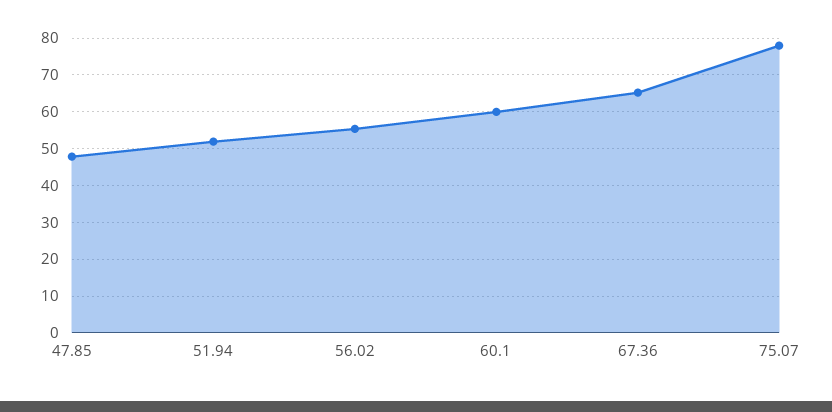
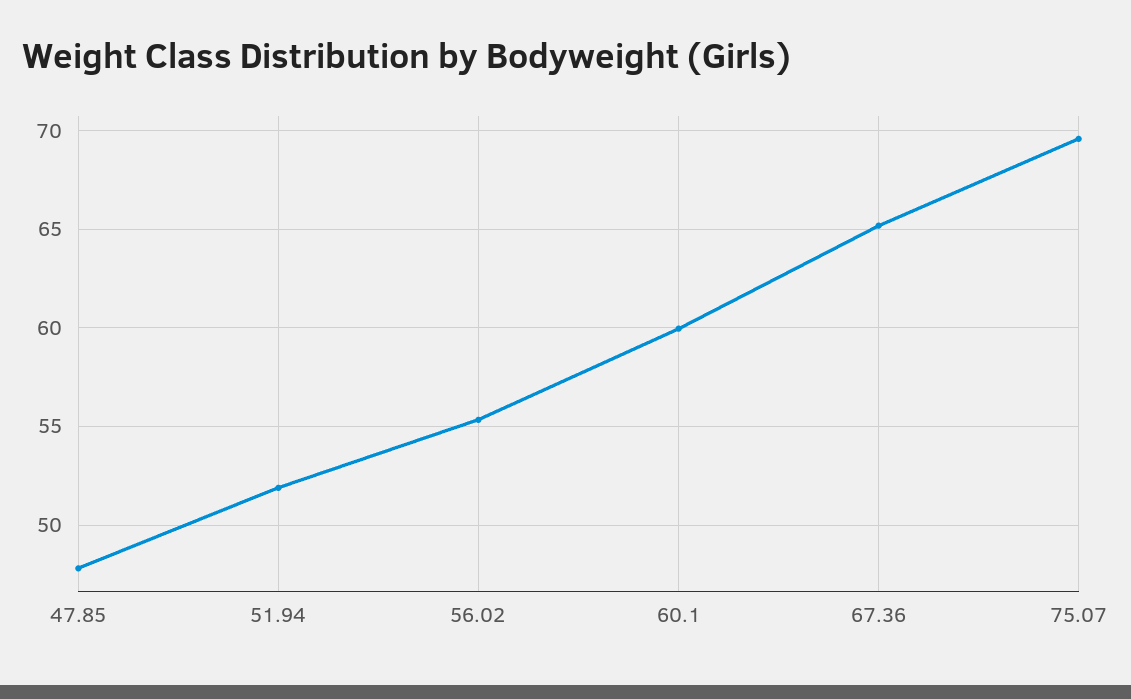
75.07: 78 -> 69.5

